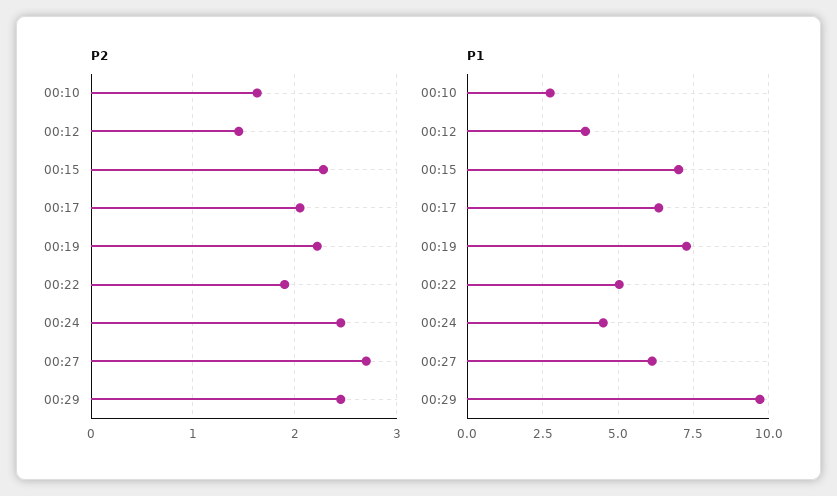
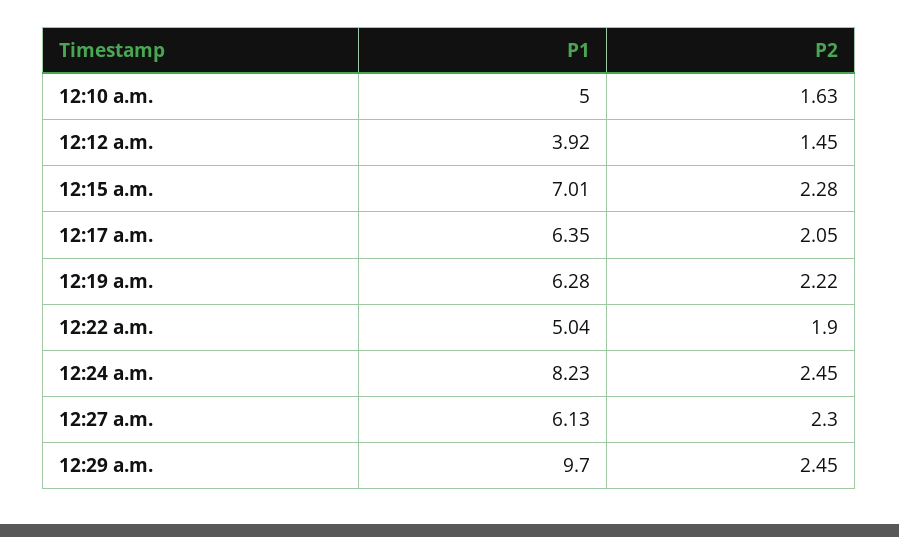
P2, 00:27: 2.7 -> 2.3
P1, 00:10: 2.75 -> 5
P1, 00:19: 7.25 -> 6.28
P1, 00:24: 4.5 -> 8.23

